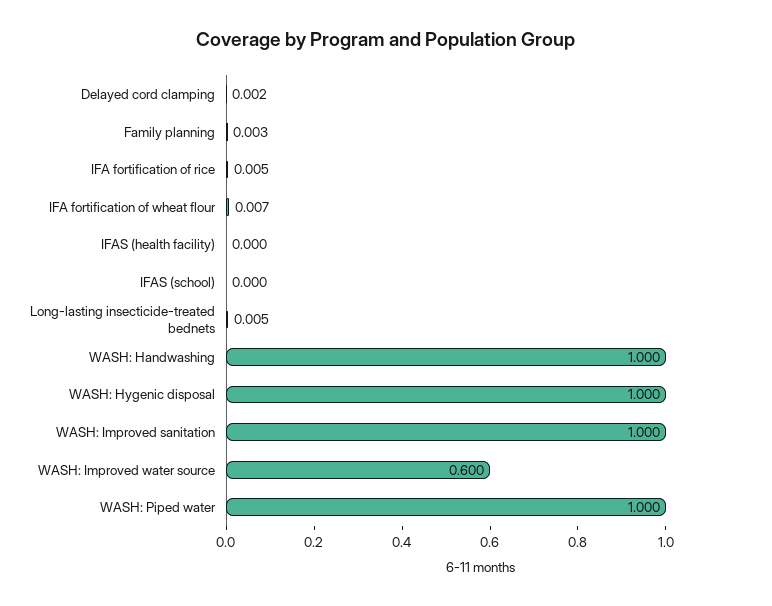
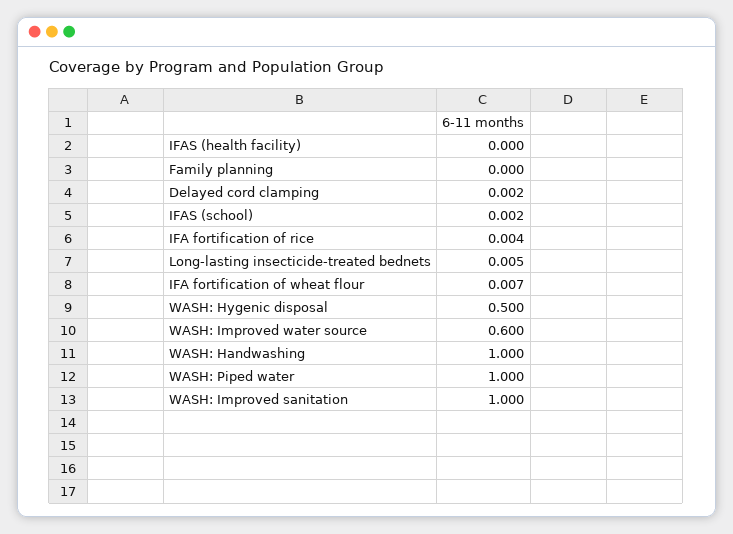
Family planning: 0.003 -> 0
IFA fortification of rice: 0.005 -> 0.004
IFAS (school): 0 -> 0.002
WASH: Hygenic disposal: 1 -> 0.5

